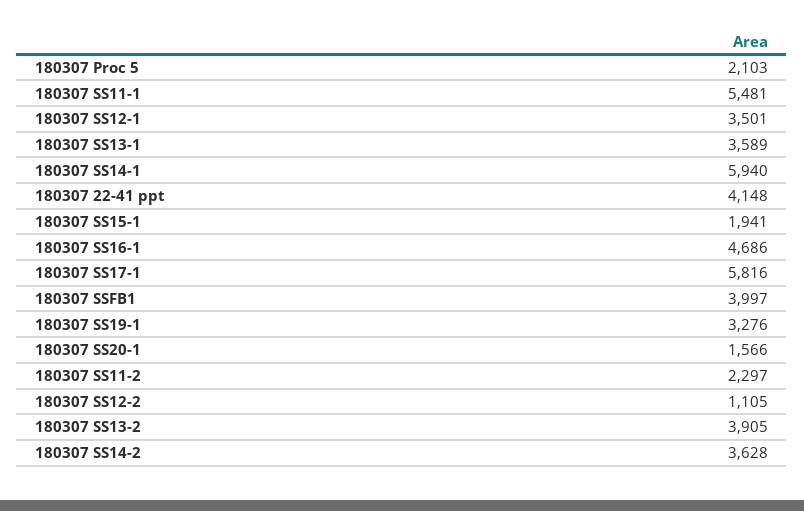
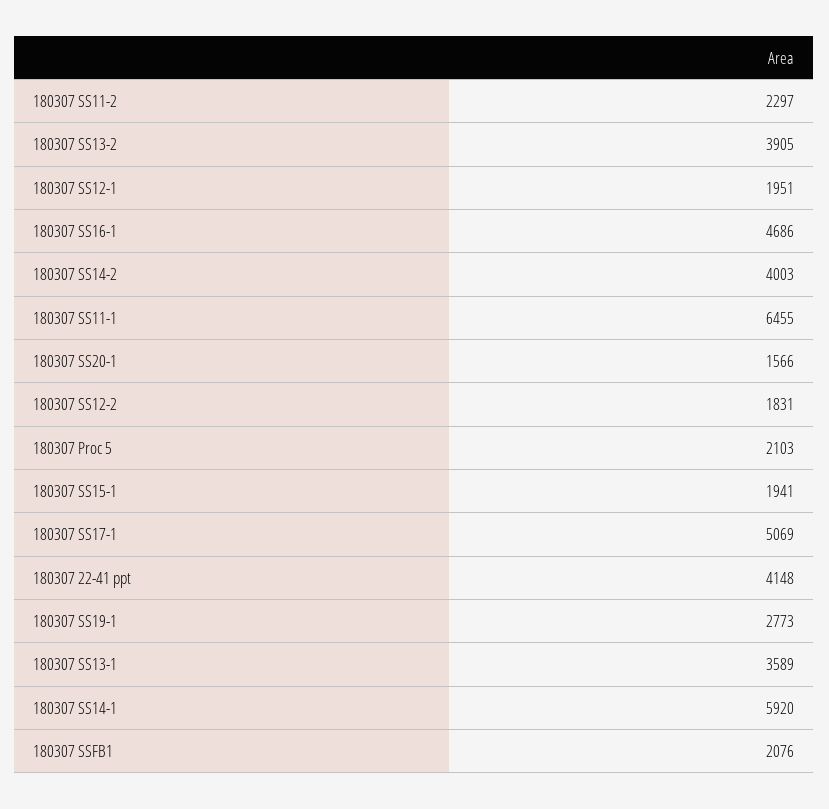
180307 SS11-1: 5481 -> 6455
180307 SS12-1: 3501 -> 1951
180307 SS14-1: 5940 -> 5920
180307 SS17-1: 5816 -> 5069
180307 SSFB1: 3997 -> 2076
180307 SS19-1: 3276 -> 2773
180307 SS12-2: 1105 -> 1831
180307 SS14-2: 3628 -> 4003

